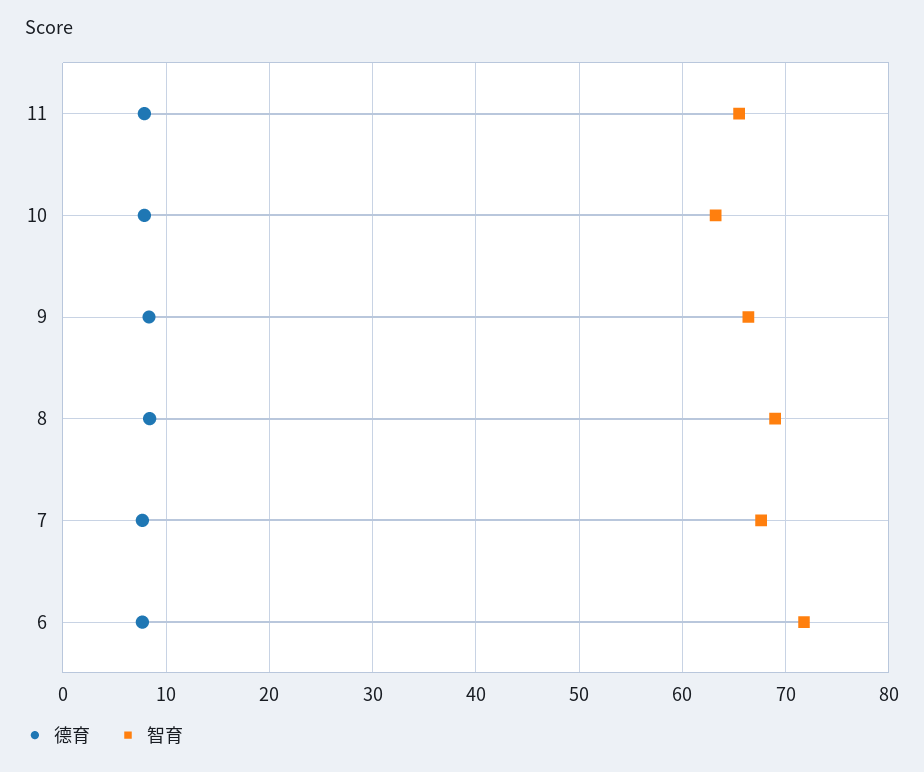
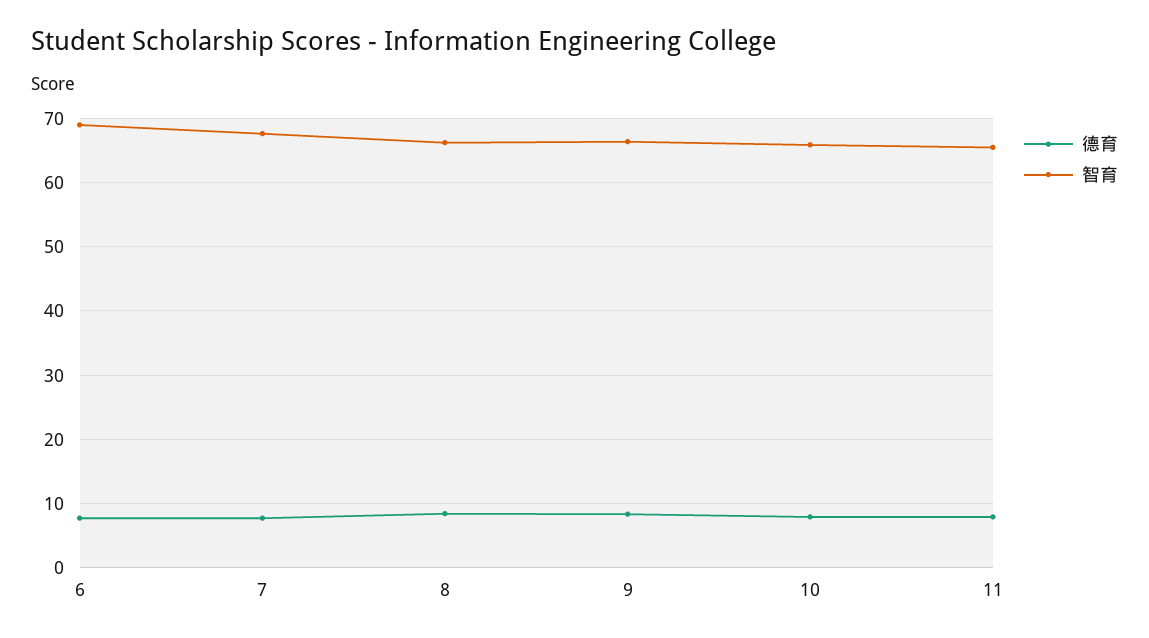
智育, 10: 63 -> 66
智育, 8: 69 -> 66
智育, 6: 72 -> 69

